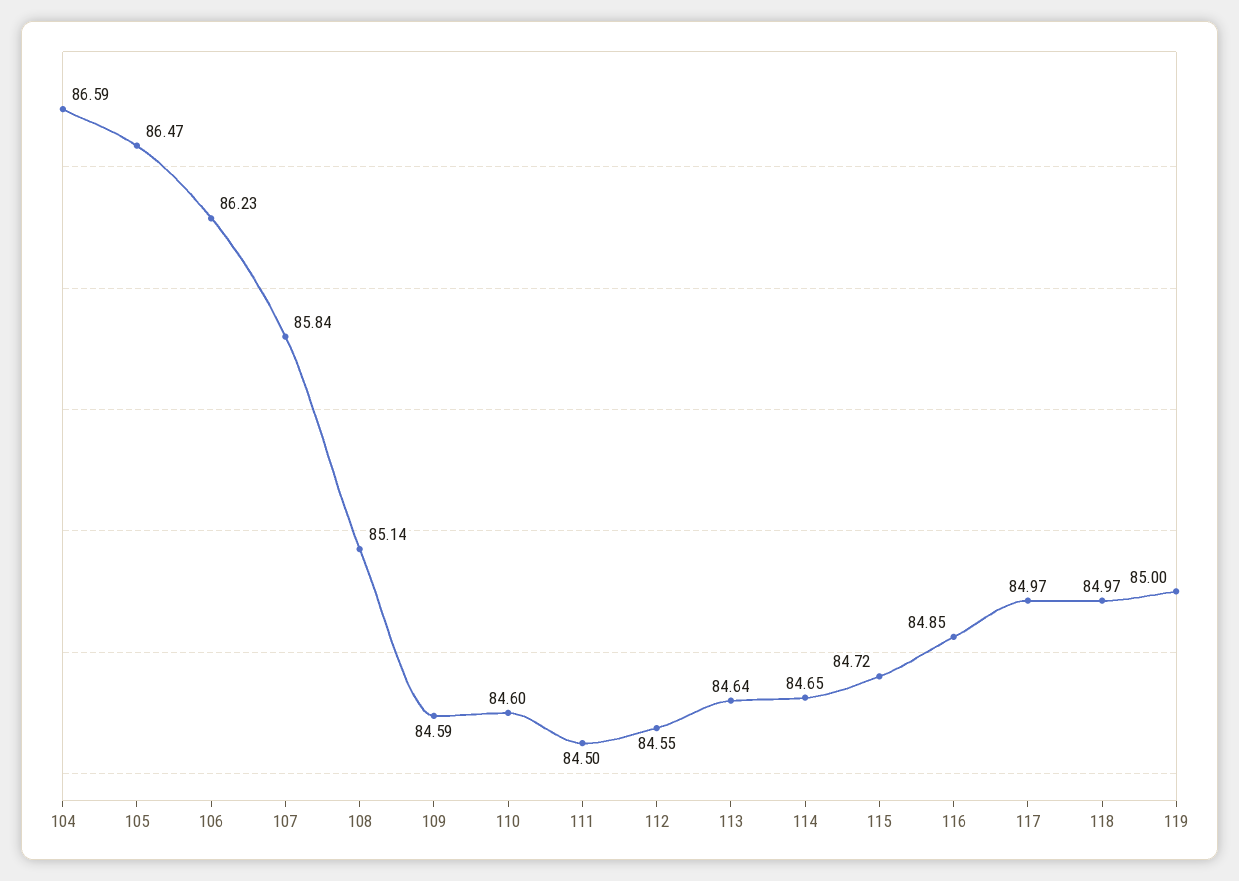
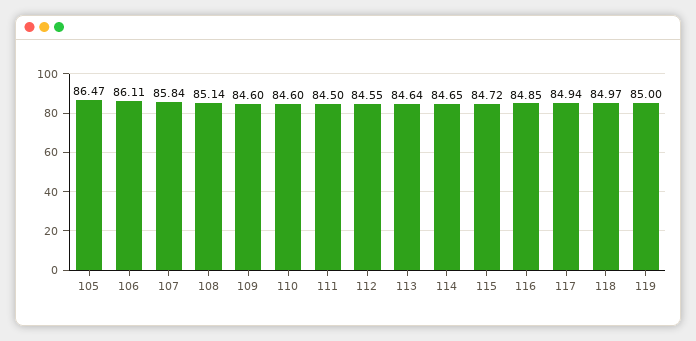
104: 86.59 -> none
106: 86.23 -> 86.11
109: 84.59 -> 84.6
117: 84.97 -> 84.94

